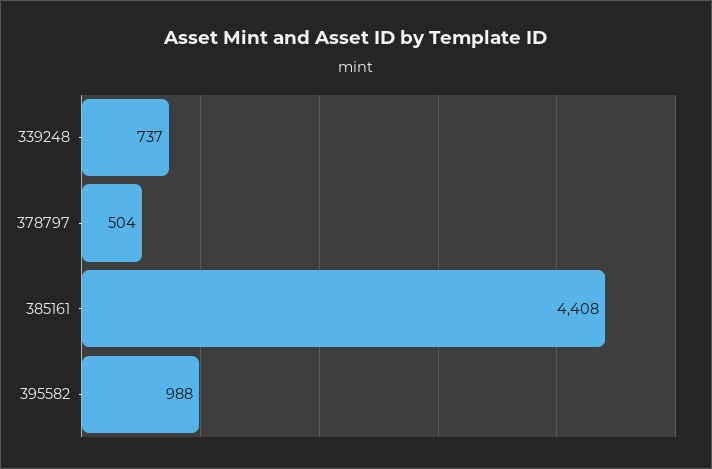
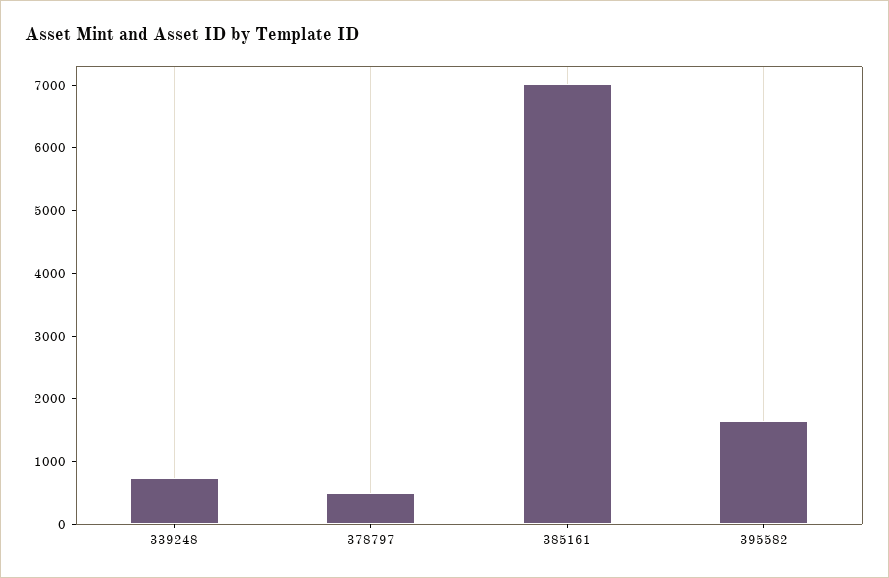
385161: 4408 -> 7000
395582: 988 -> 1600

